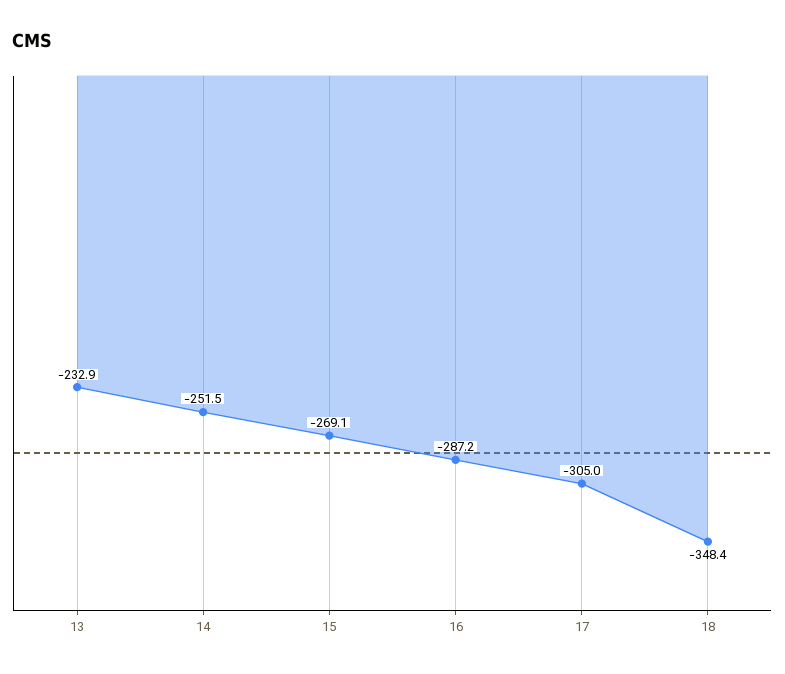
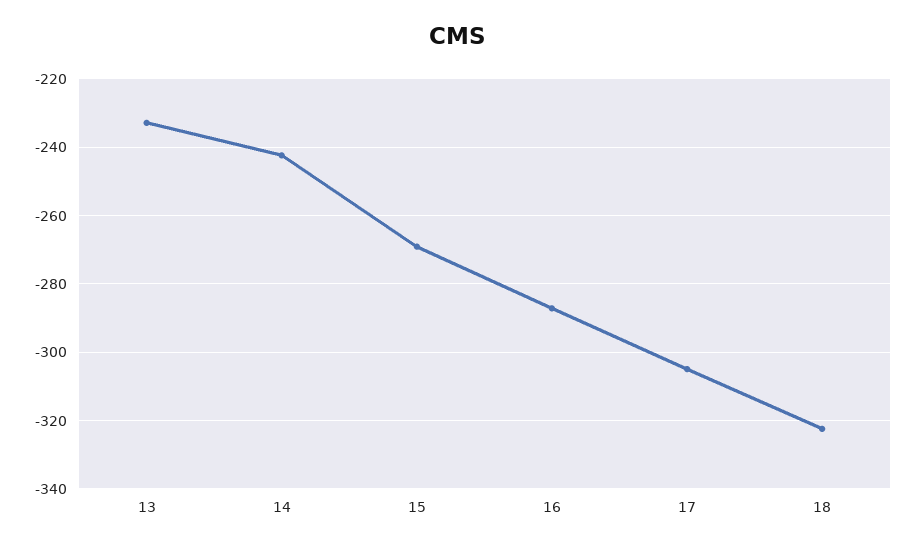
14: -251.5 -> -242
18: -348.4 -> -322

